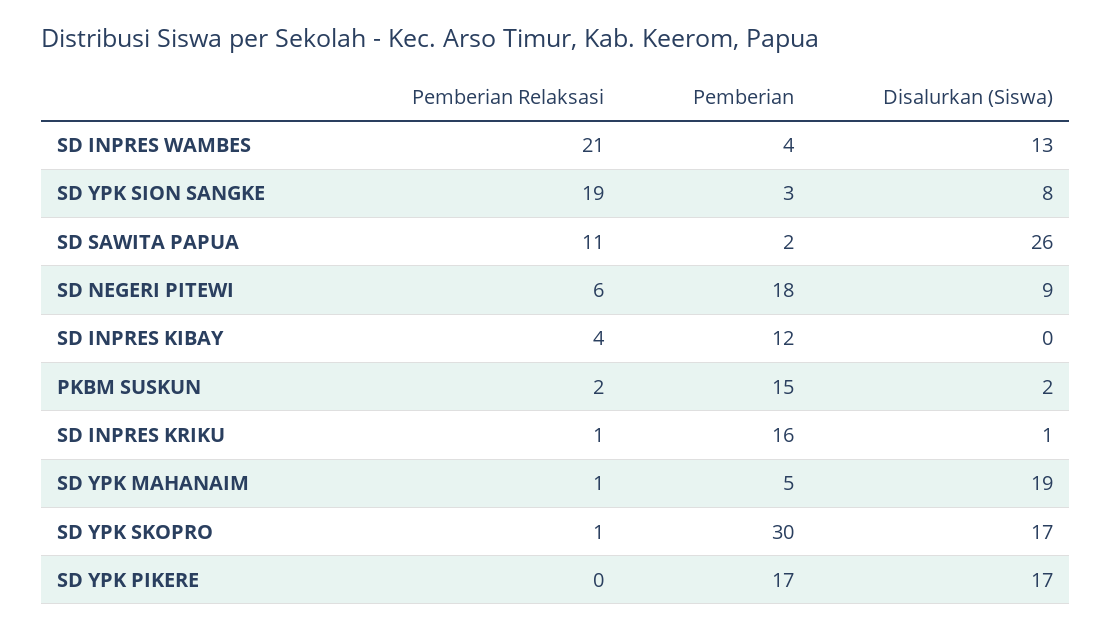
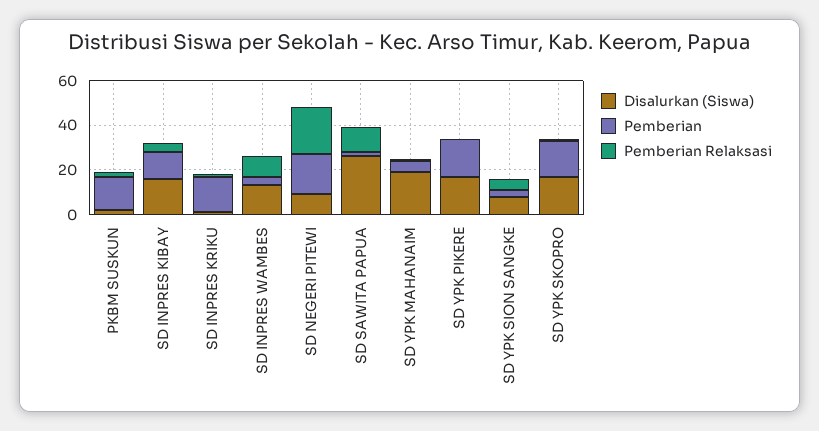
Pemberian Relaksasi, SD INPRES WAMBES: 21 -> 10
Pemberian Relaksasi, SD YPK SION SANGKE: 19 -> 5
Pemberian Relaksasi, SD NEGERI PITEWI: 6 -> 20
Disalurkan (Siswa), SD INPRES KIBAY: 0 -> 15
Pemberian, SD YPK SKOPRO: 30 -> 15

